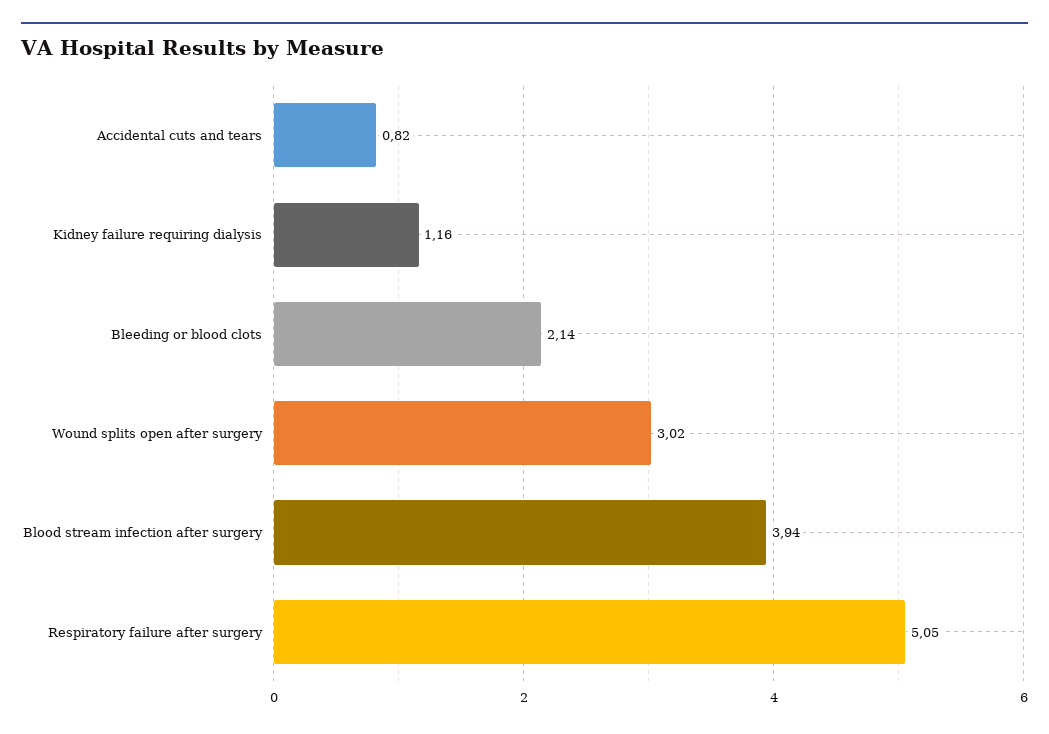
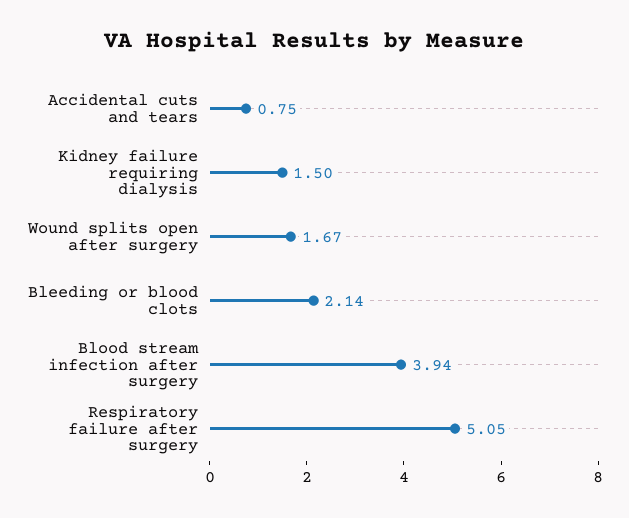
Accidental cuts and tears: 0.82 -> 0.75
Kidney failure requiring dialysis: 1.16 -> 1.5
Wound splits open after surgery: 3.02 -> 1.67

